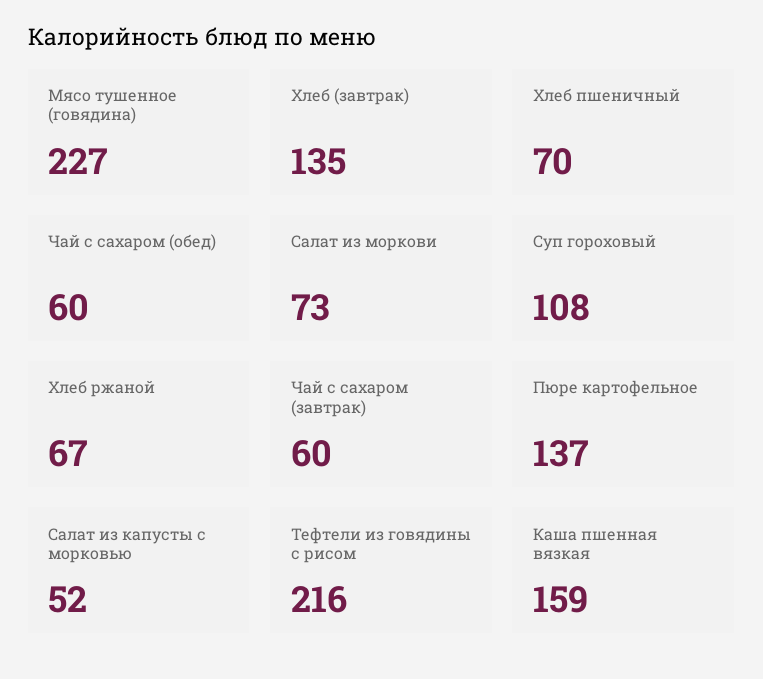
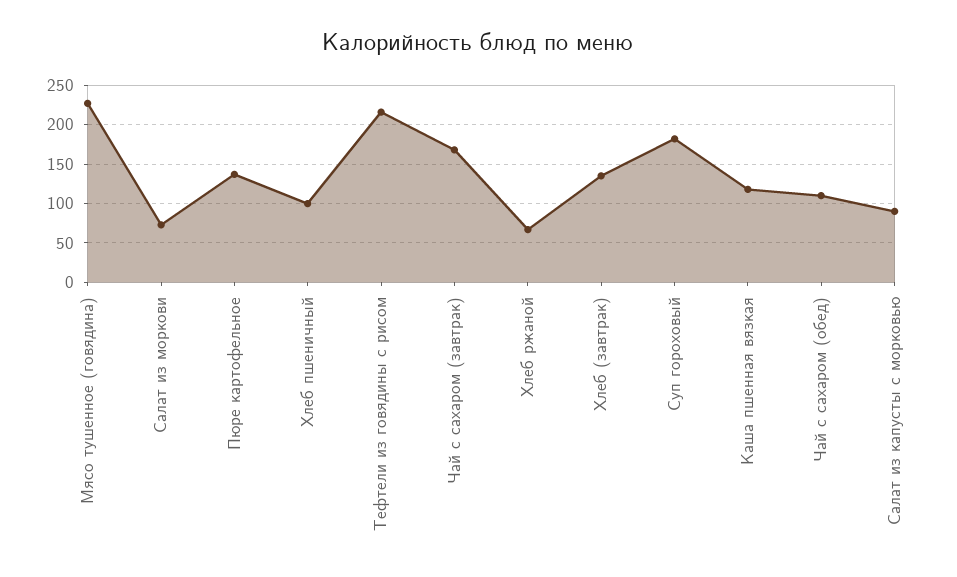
Хлеб пшеничный: 70 -> 100
Чай с сахаром (обед): 60 -> 110
Суп гороховый: 108 -> 180
Чай с сахаром (завтрак): 60 -> 170
Салат из капусты с морковью: 52 -> 90
Каша пшенная вязкая: 159 -> 120

